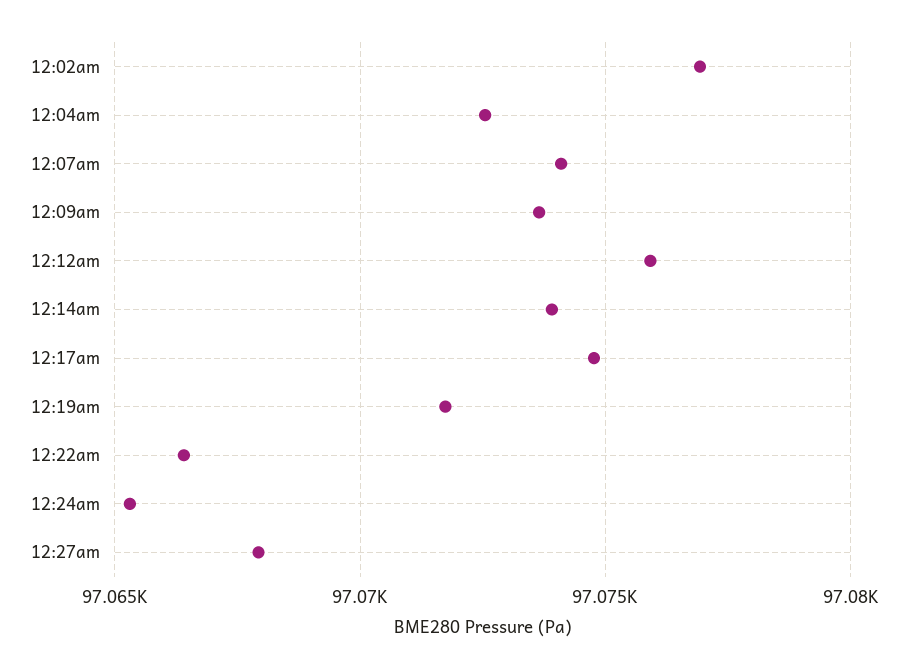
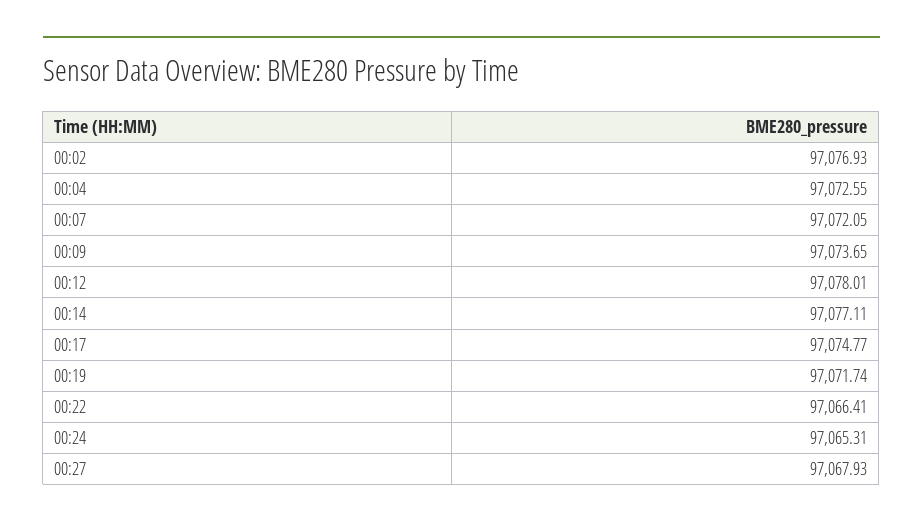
12:07am: 97074 -> 97072.05
12:12am: 97076 -> 97078.01
12:14am: 97074 -> 97077.11

